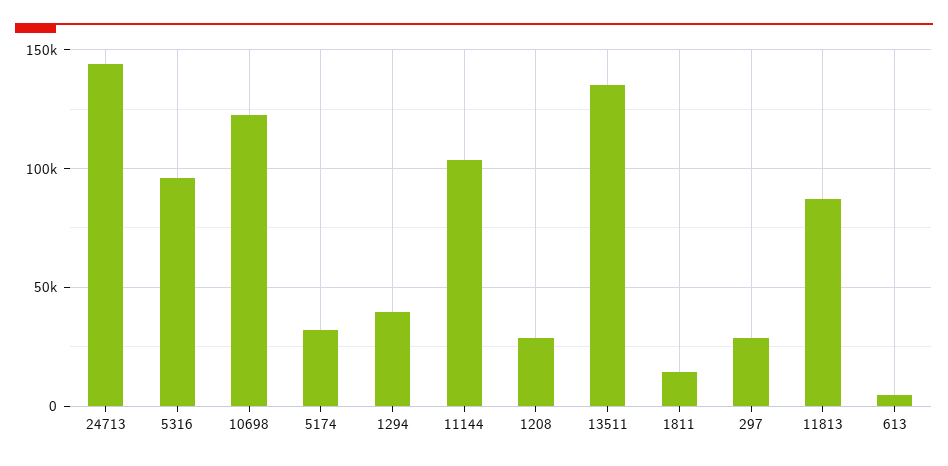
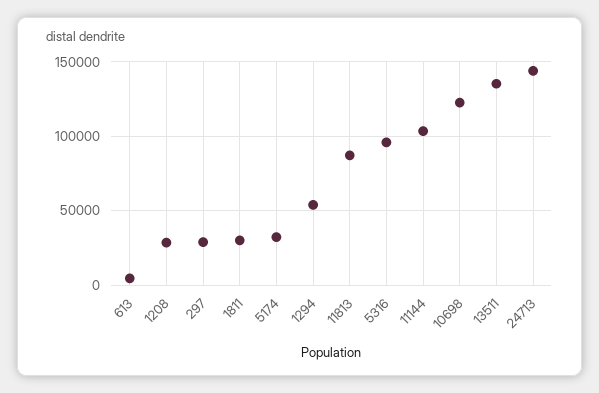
1294: 40000 -> 55000
1811: 15000 -> 30000

